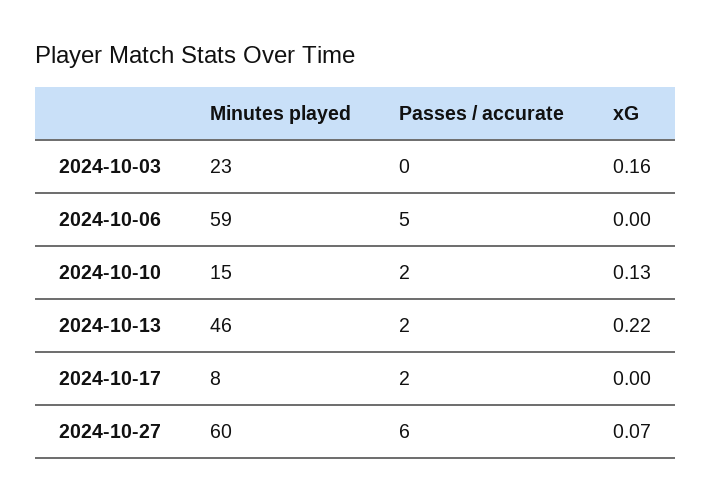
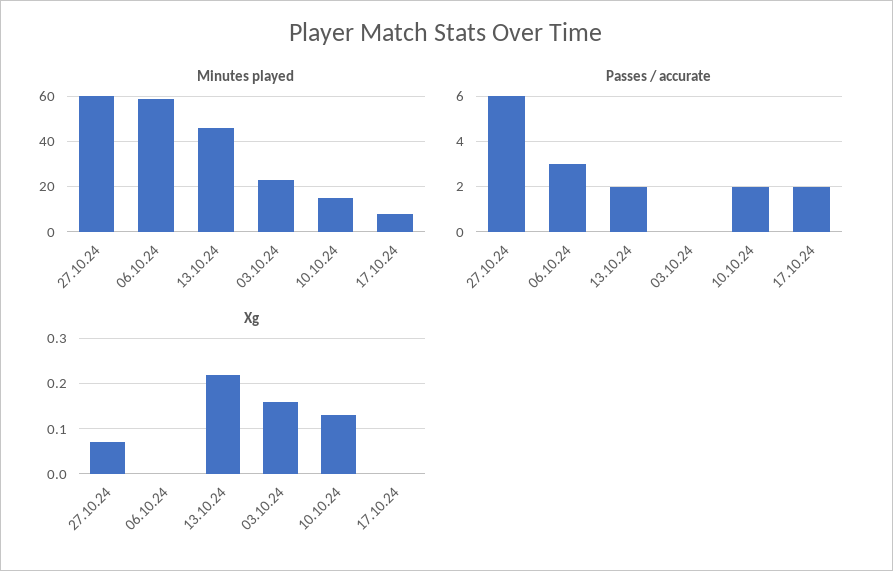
Passes / accurate, 2024-10-06: 5 -> 3

